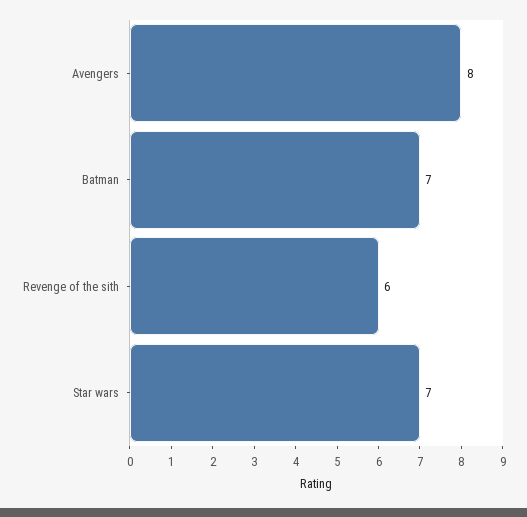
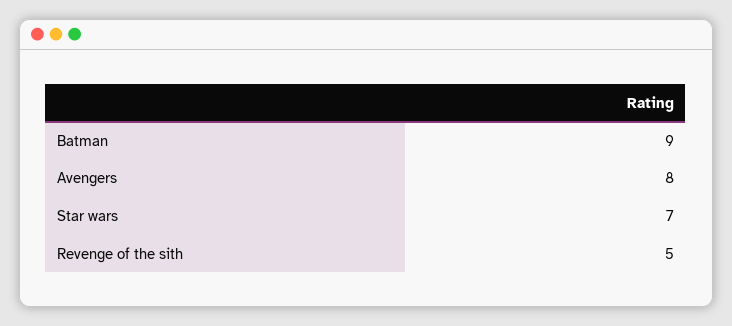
Batman: 7 -> 9
Revenge of the sith: 6 -> 5

